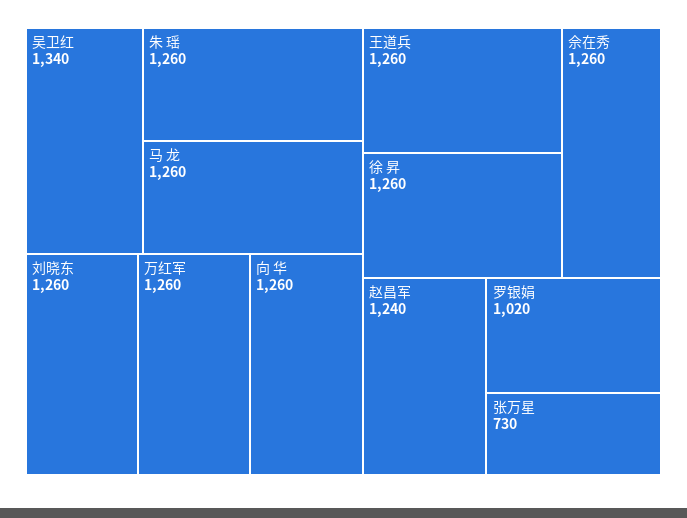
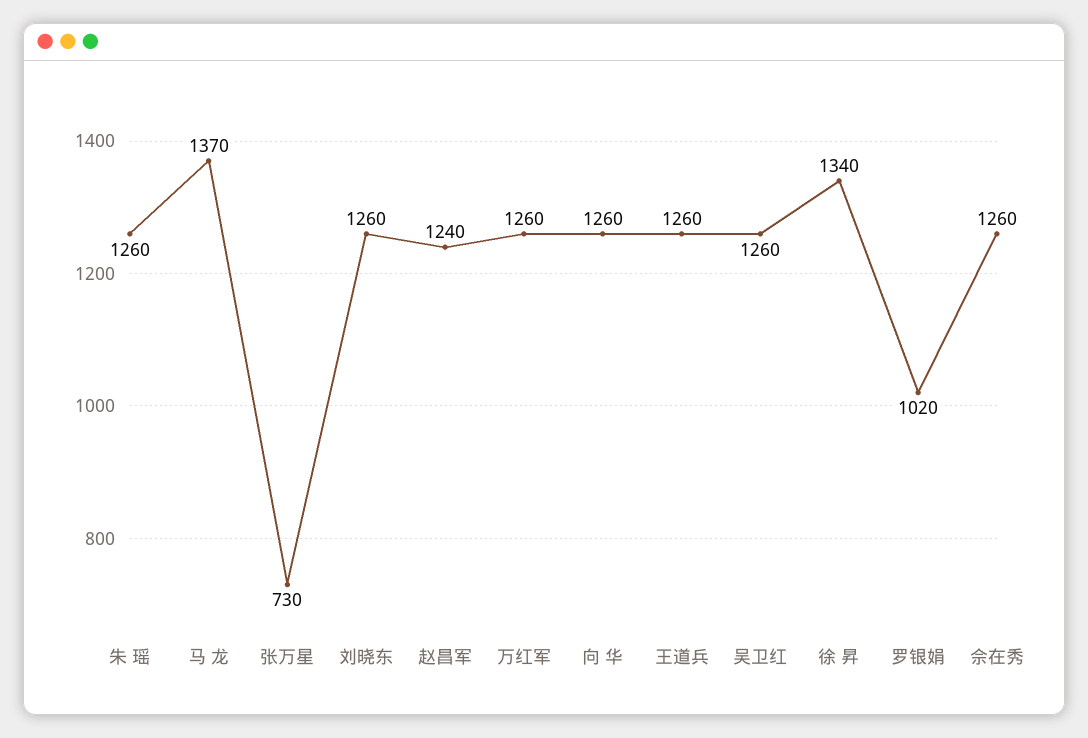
吴卫红: 1340 -> 1260
马 龙: 1260 -> 1370
徐 昇: 1260 -> 1340

